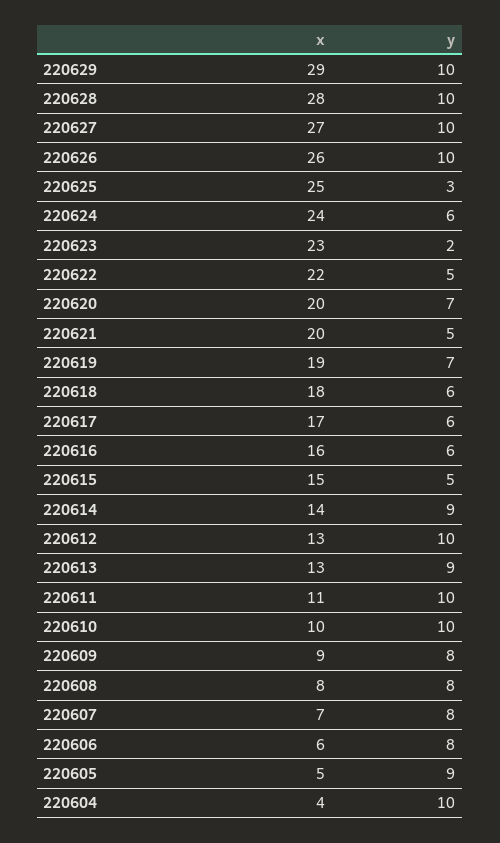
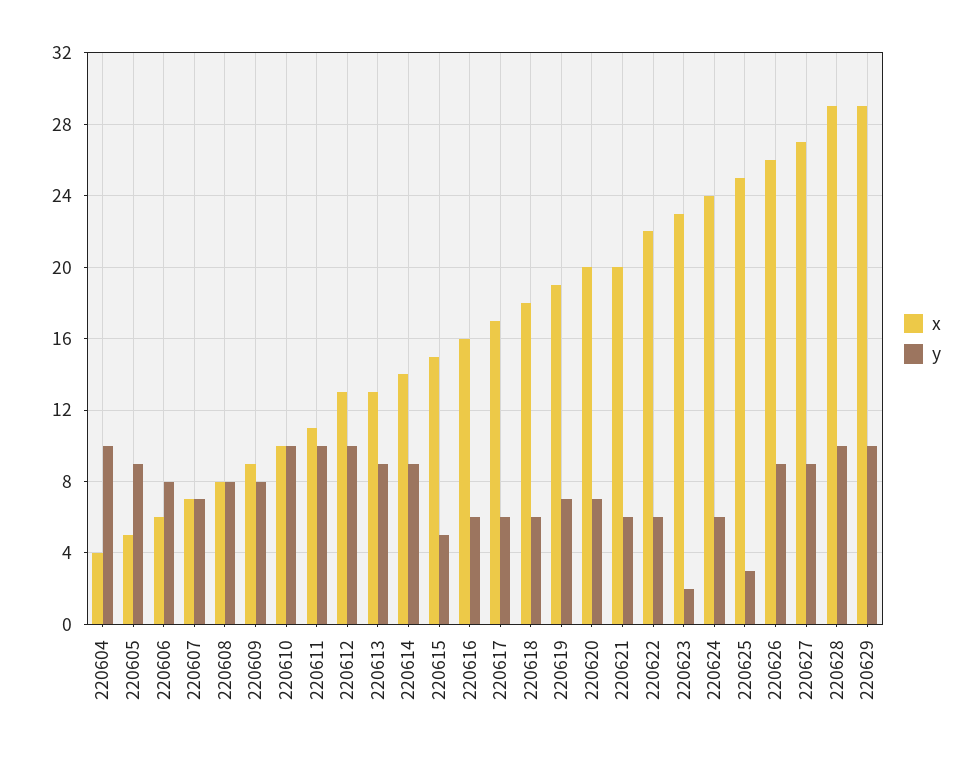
x, 220628: 28 -> 29
y, 220627: 10 -> 9
y, 220626: 10 -> 9
y, 220622: 5 -> 6
y, 220621: 5 -> 6
y, 220607: 8 -> 7

